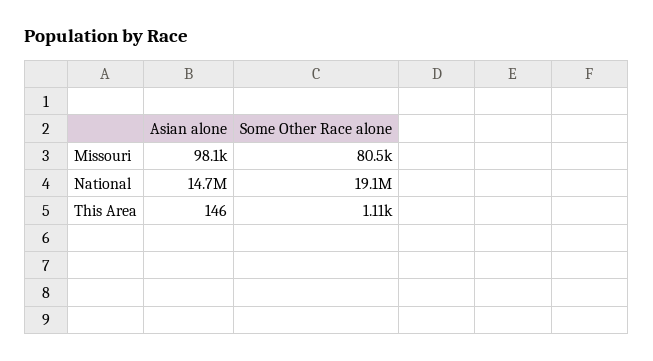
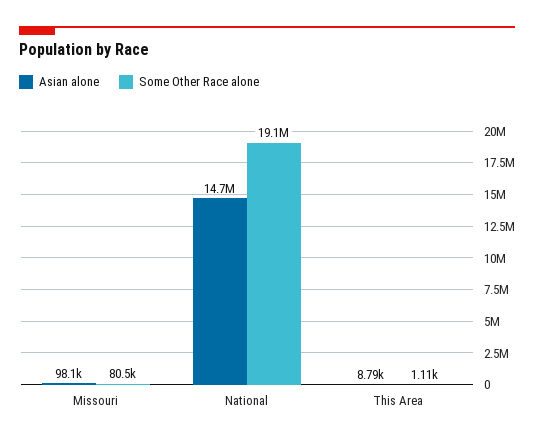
Asian alone, This Area: 146 -> 8790

